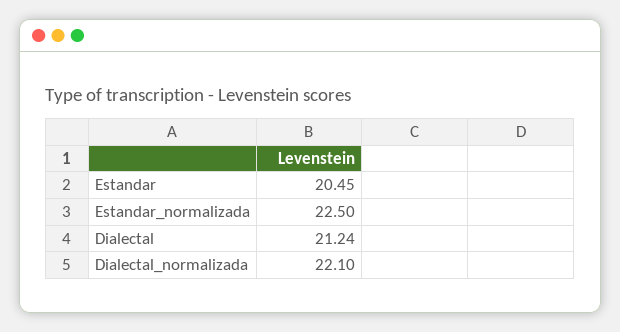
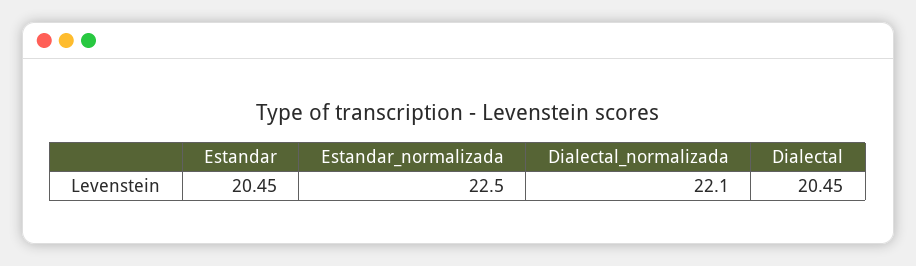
Dialectal: 21.24 -> 20.45

